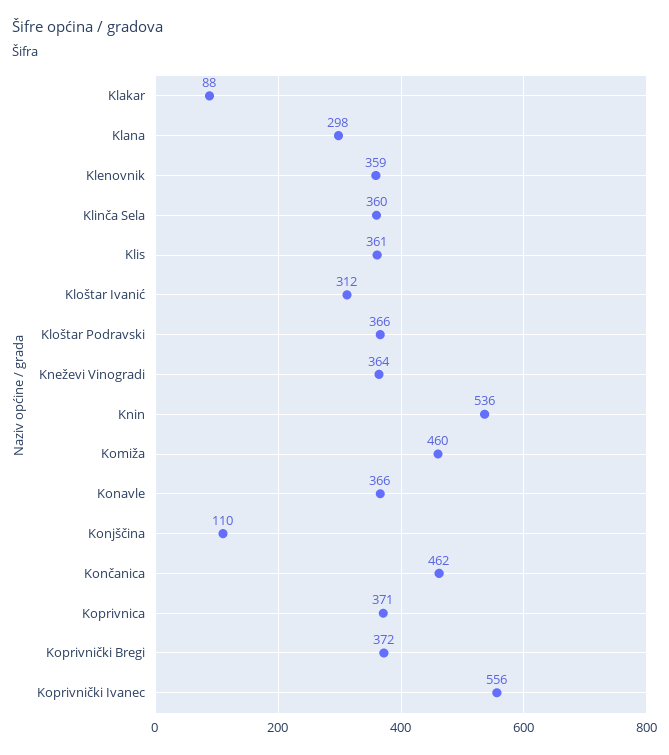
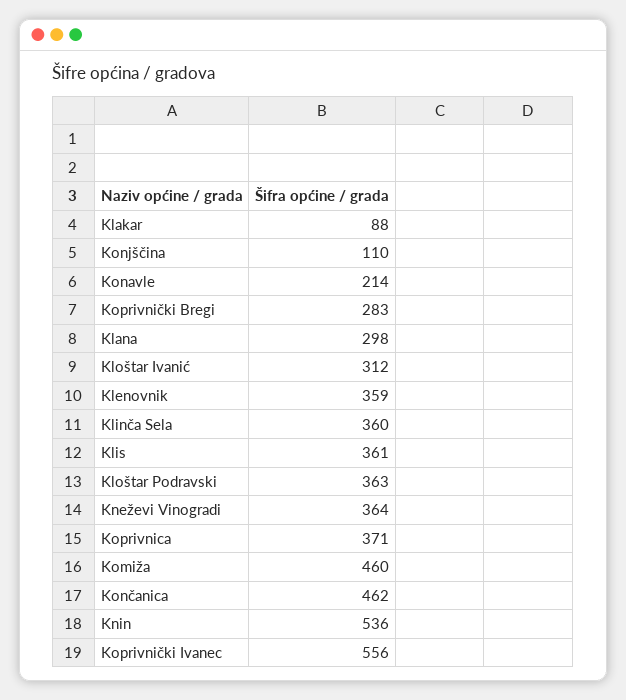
Kloštar Podravski: 366 -> 363
Konavle: 366 -> 214
Koprivnički Bregi: 372 -> 283

